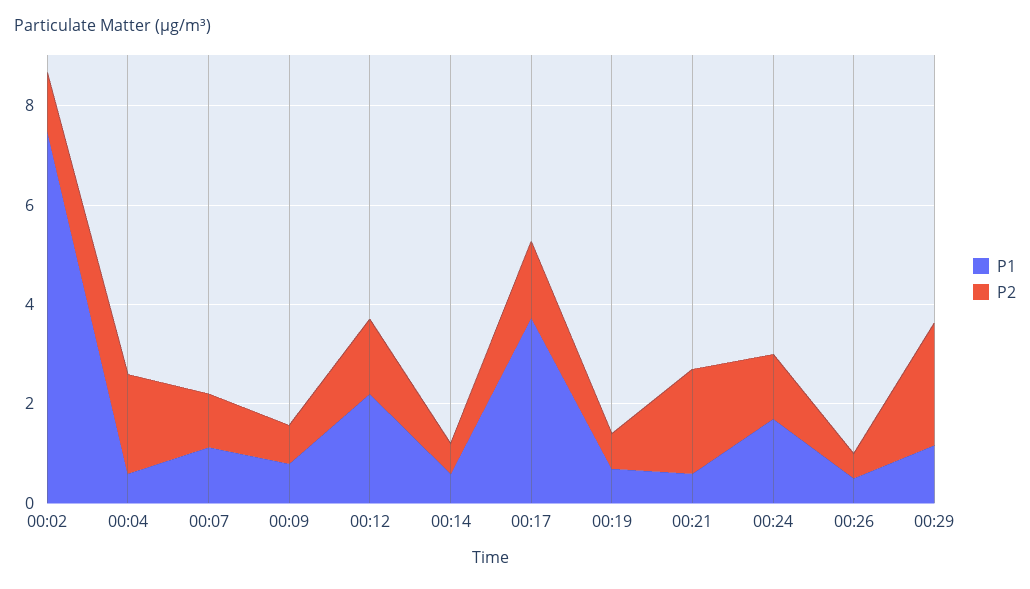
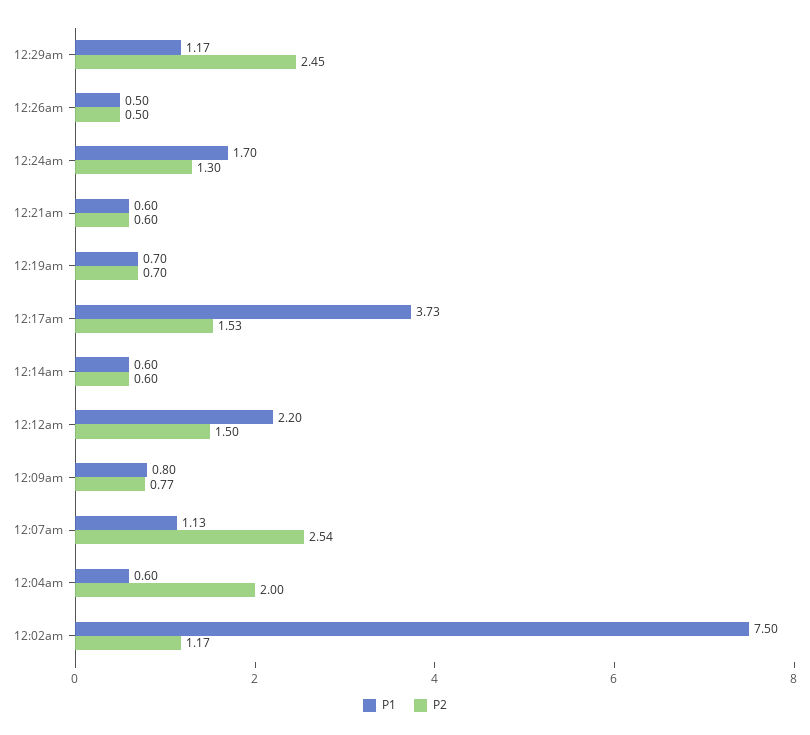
P2, 00:07: 1 -> 2.54
P2, 00:21: 2 -> 0.6

